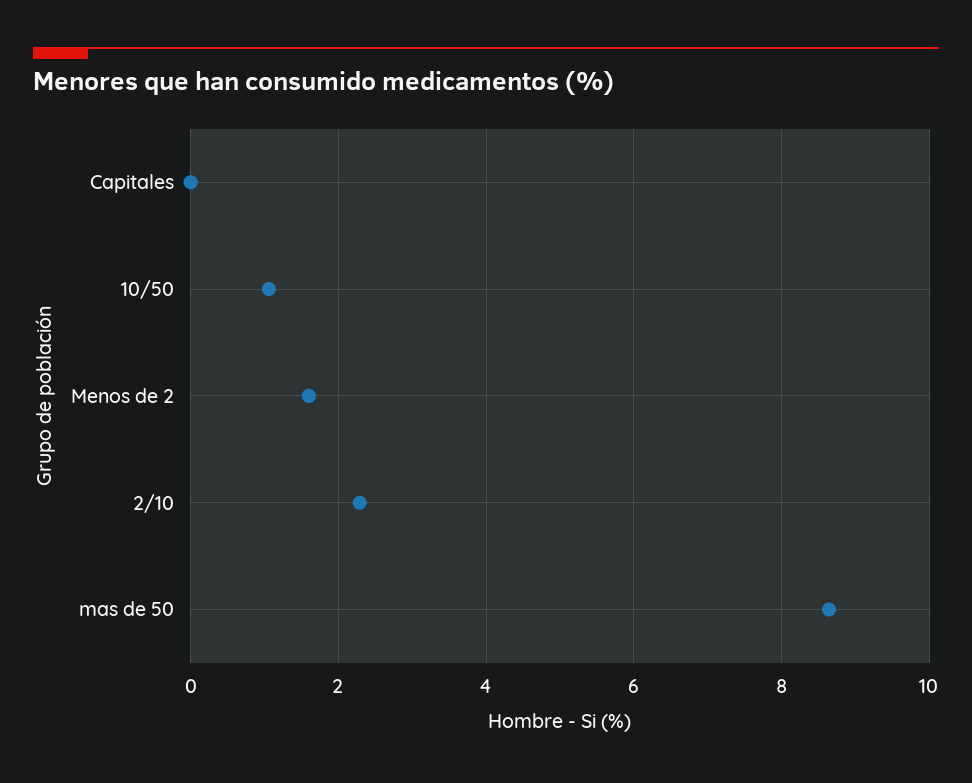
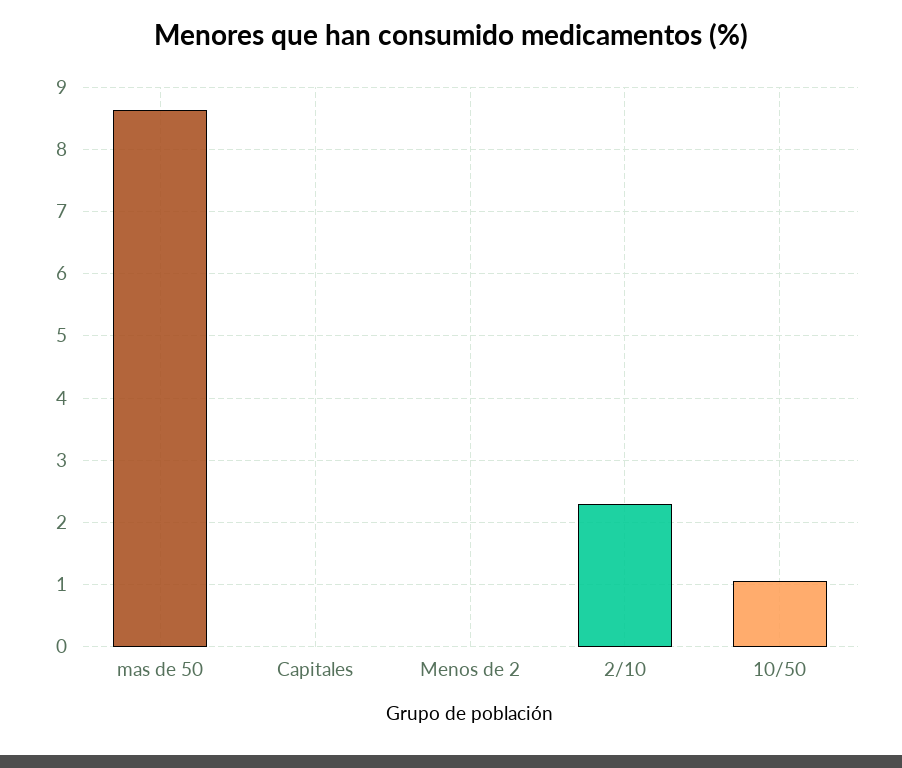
Menos de 2: 1.6 -> 0

